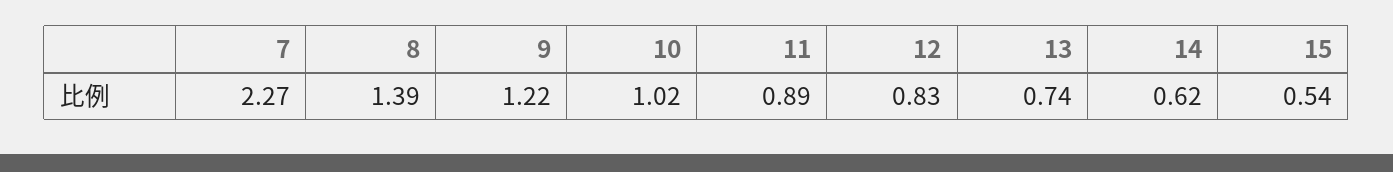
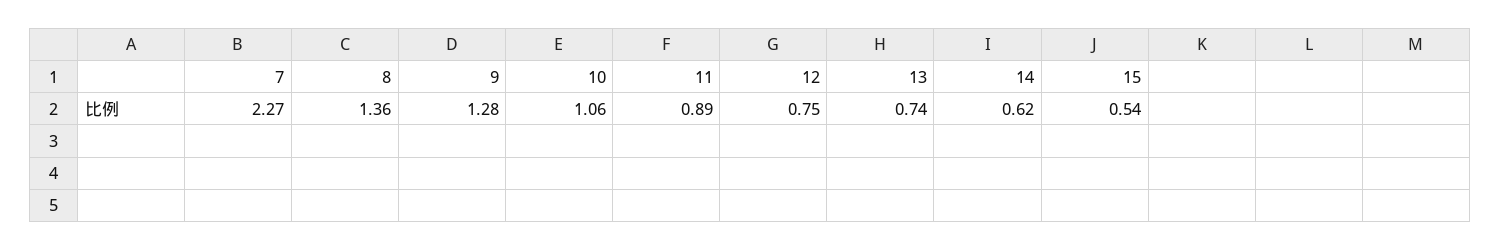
8: 1.39 -> 1.36
9: 1.22 -> 1.28
10: 1.02 -> 1.06
12: 0.83 -> 0.75

